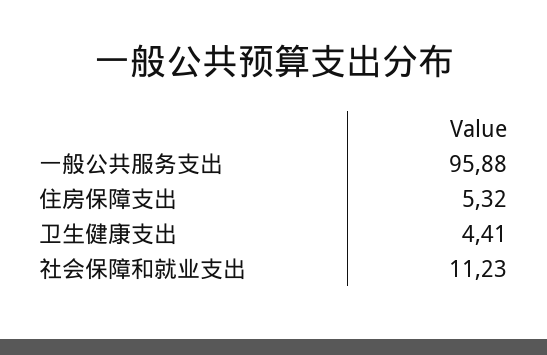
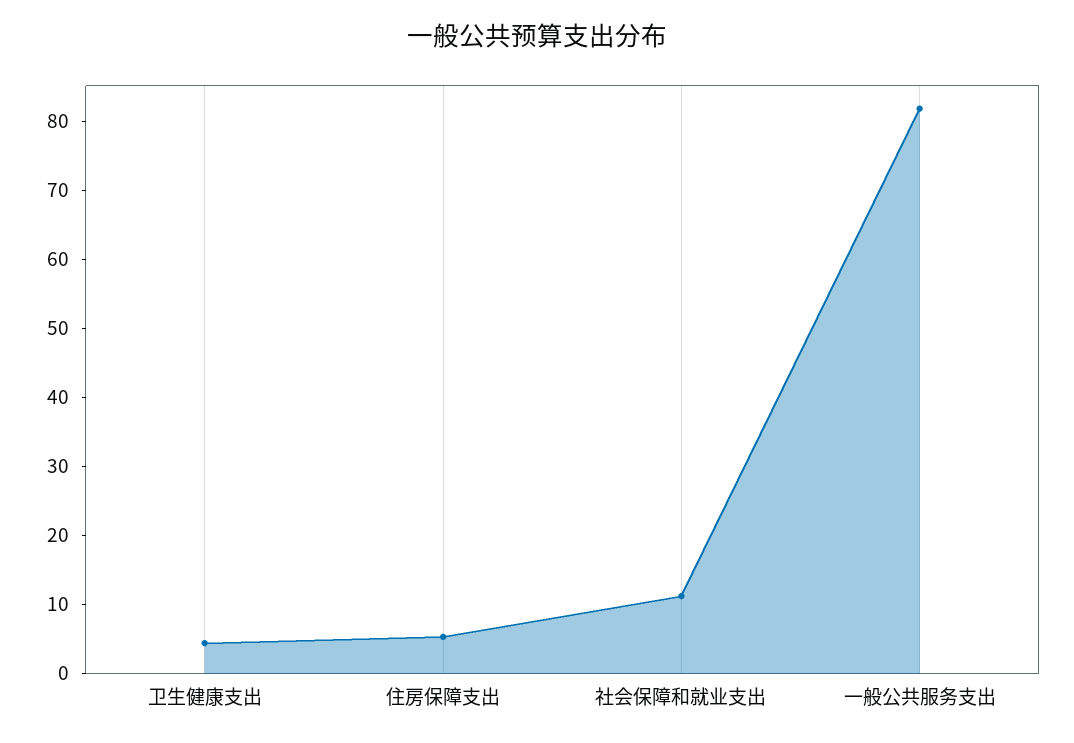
一般公共服务支出: 95.88 -> 82

